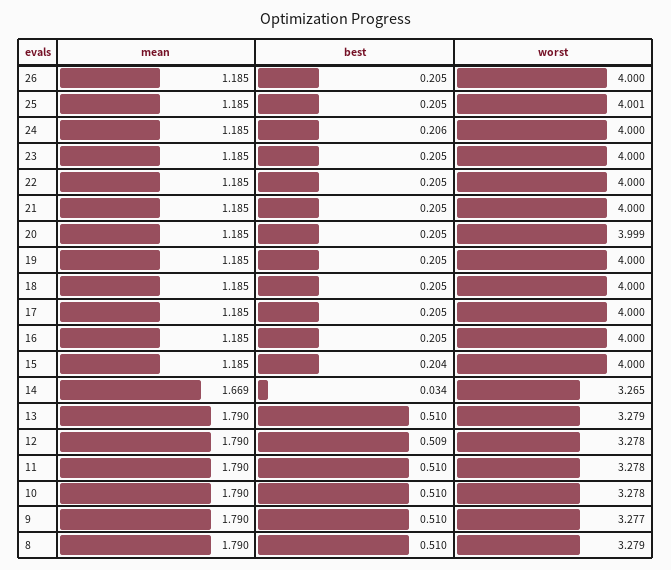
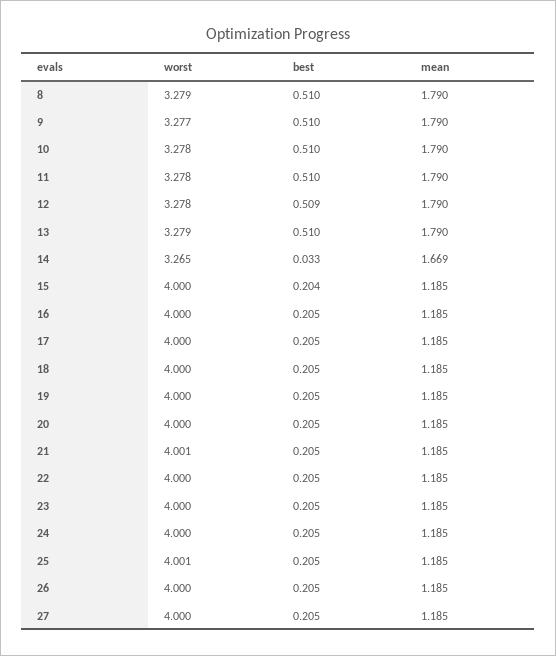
best, 24: 0.206 -> 0.205
worst, 21: 4 -> 4.001
worst, 20: 3.999 -> 4
best, 14: 0.034 -> 0.033
worst, 27: none -> 4
best, 27: none -> 0.205
mean, 27: none -> 1.185

